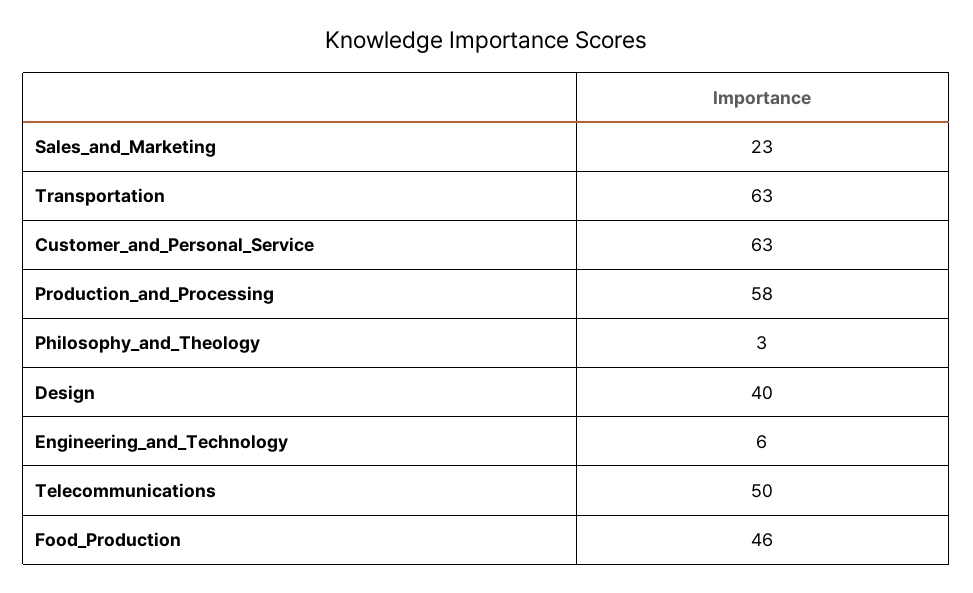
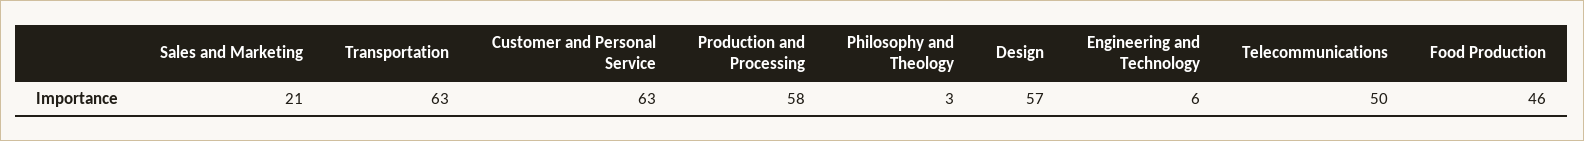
Sales_and_Marketing: 23 -> 21
Design: 40 -> 57

